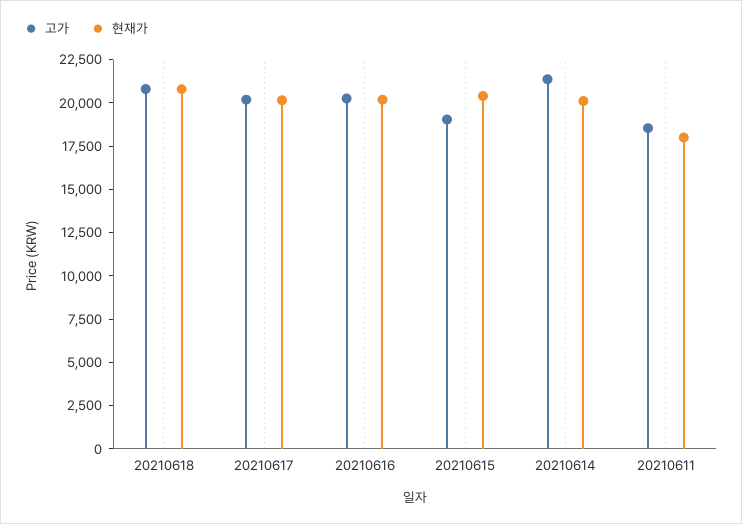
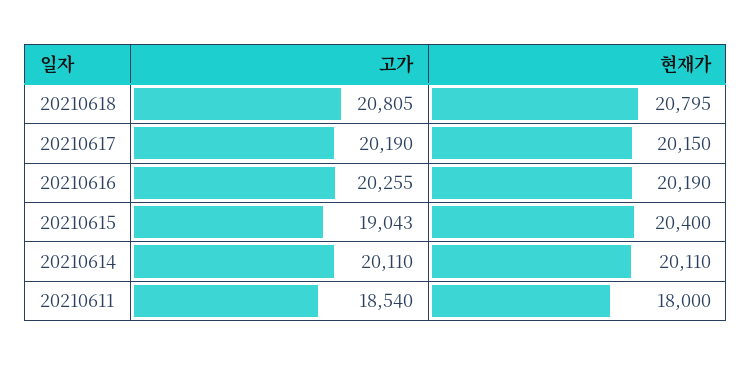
고가, 20210614: 21500 -> 20110

